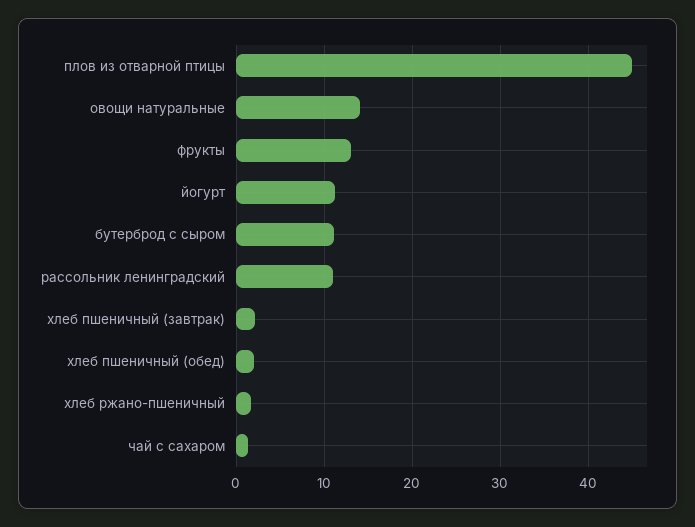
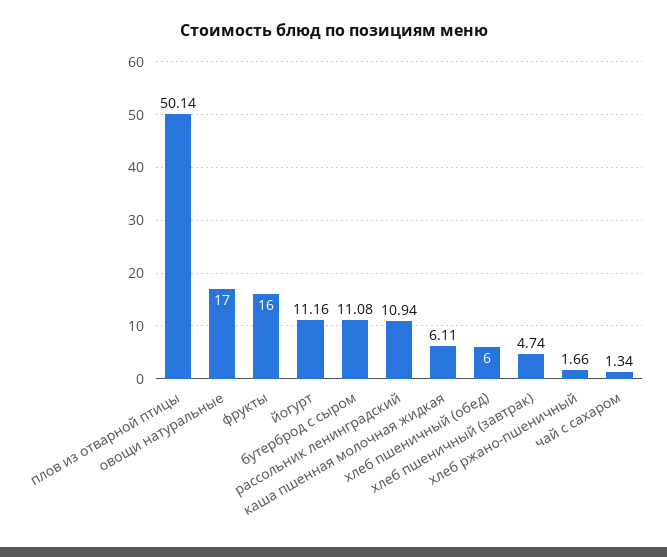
плов из отварной птицы: 45 -> 50.14
овощи натуральные: 14 -> 17
фрукты: 13 -> 16
хлеб пшеничный (завтрак): 2 -> 4.74
хлеб пшеничный (обед): 2 -> 6
каша пшенная молочная жидкая: none -> 6.11

